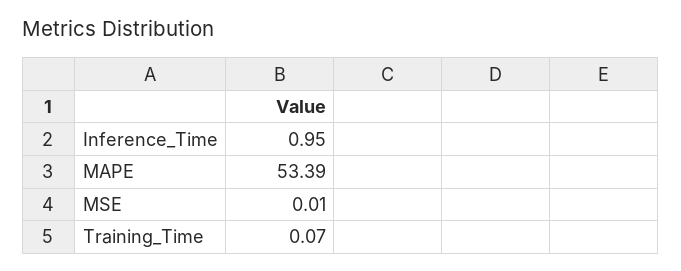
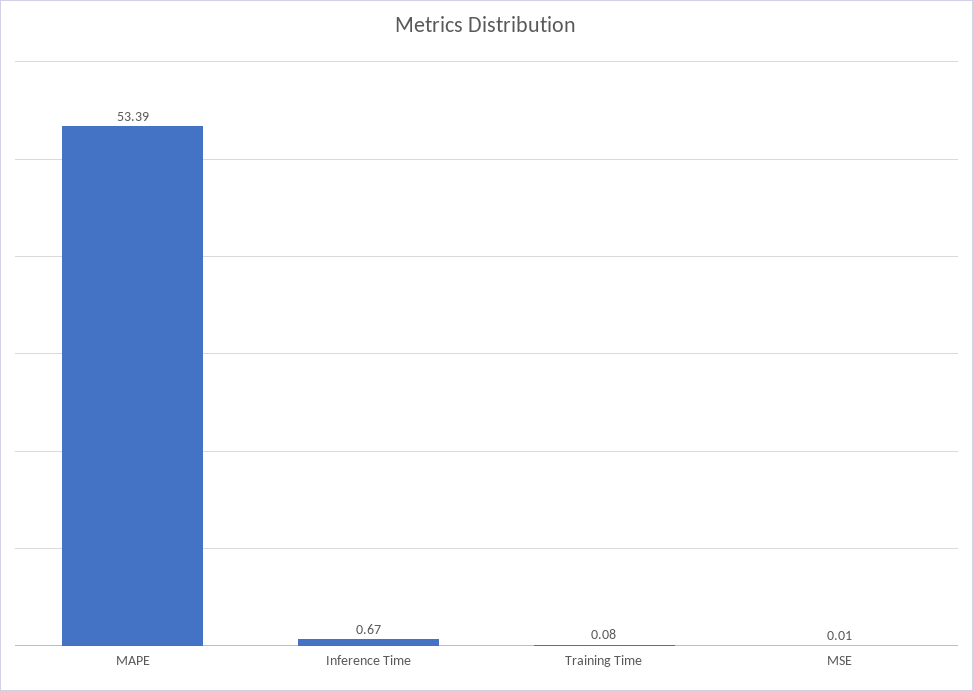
Inference_Time: 0.95 -> 0.67
Training_Time: 0.07 -> 0.08

